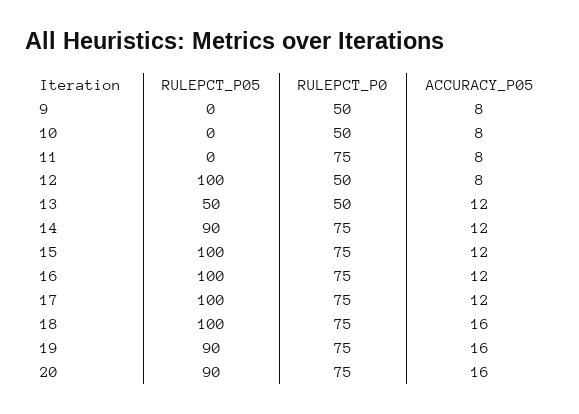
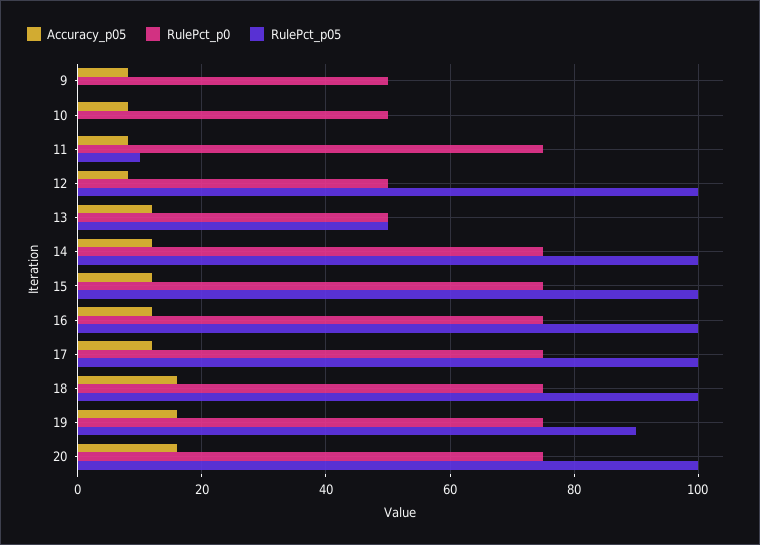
RULEPCT_P05, 11: 0 -> 10
RULEPCT_P05, 14: 90 -> 100
RULEPCT_P05, 20: 90 -> 100

